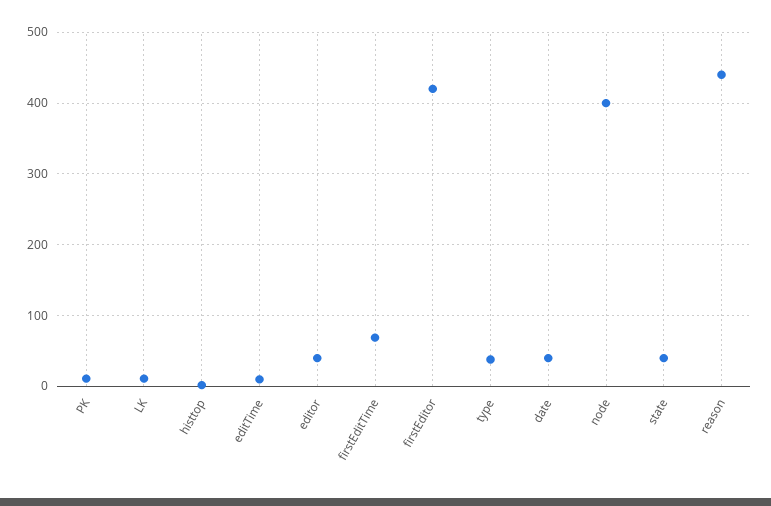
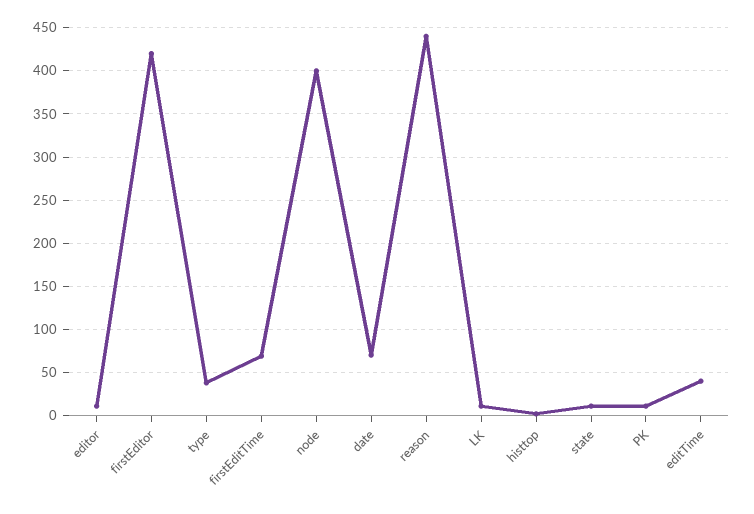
editTime: 10 -> 40
editor: 40 -> 10
date: 40 -> 70
state: 40 -> 10

